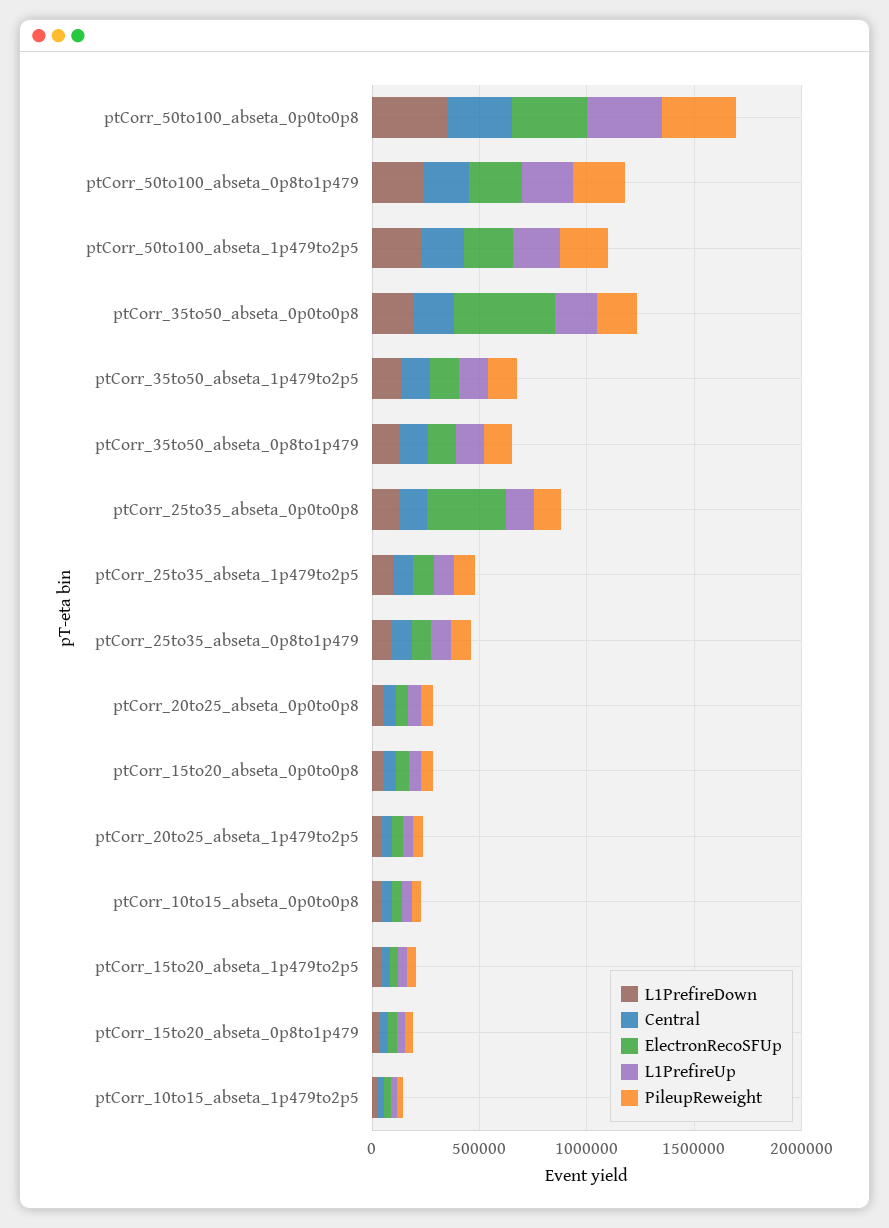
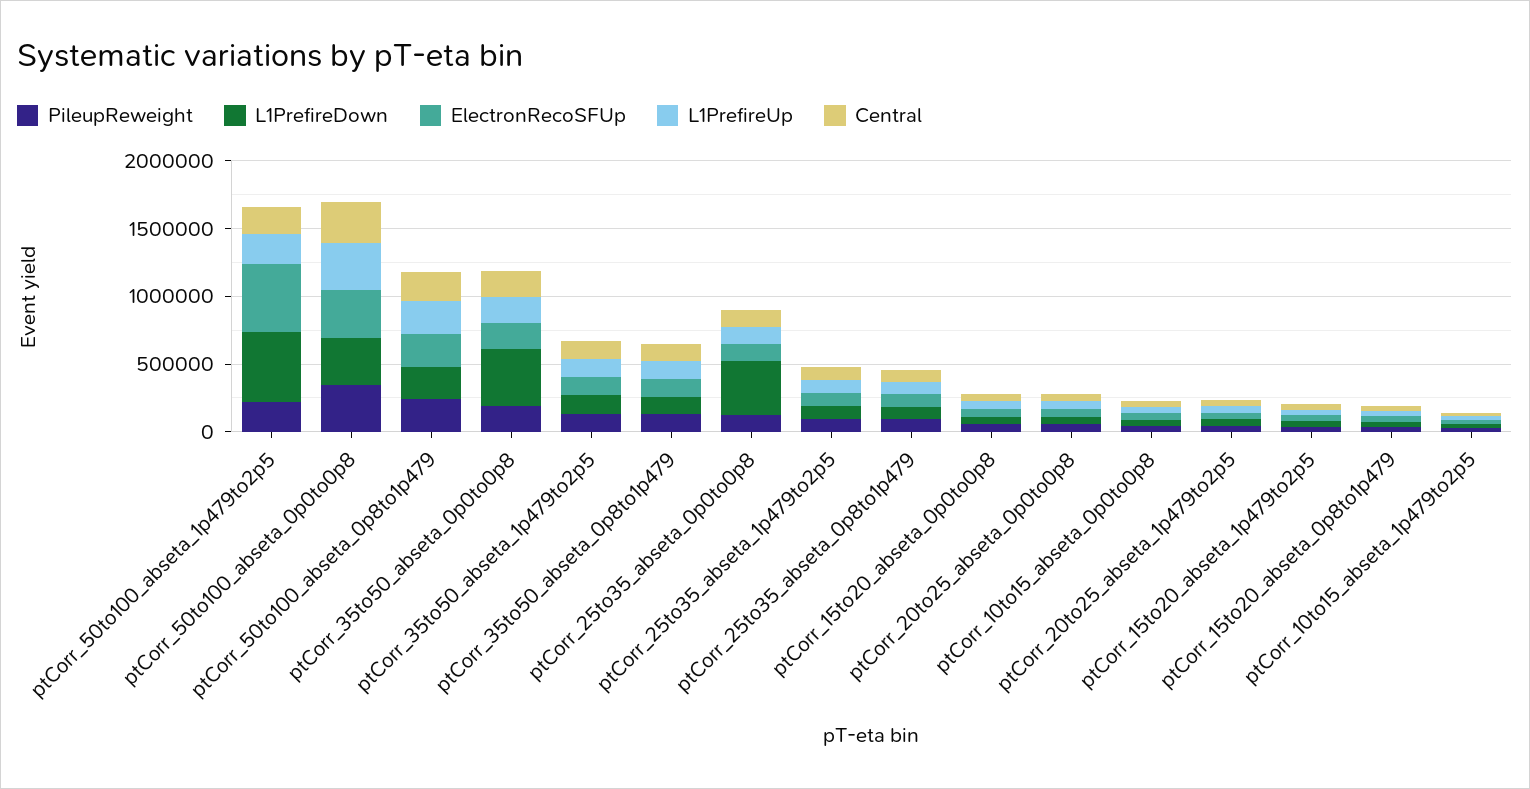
L1PrefireDown, ptCorr_50to100_abseta_1p479to2p5: 200000 -> 500000
ElectronRecoSFUp, ptCorr_50to100_abseta_1p479to2p5: 200000 -> 500000
L1PrefireDown, ptCorr_35to50_abseta_0p0to0p8: 200000 -> 400000
ElectronRecoSFUp, ptCorr_35to50_abseta_0p0to0p8: 500000 -> 200000
L1PrefireDown, ptCorr_25to35_abseta_0p0to0p8: 100000 -> 400000
ElectronRecoSFUp, ptCorr_25to35_abseta_0p0to0p8: 400000 -> 100000

